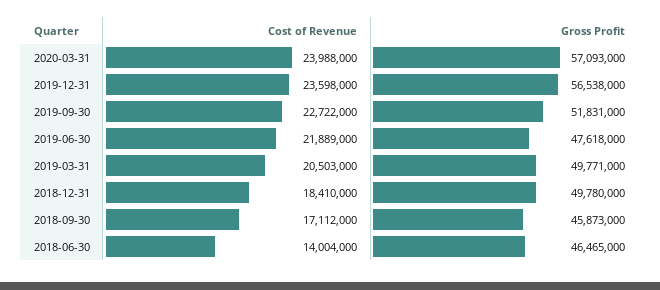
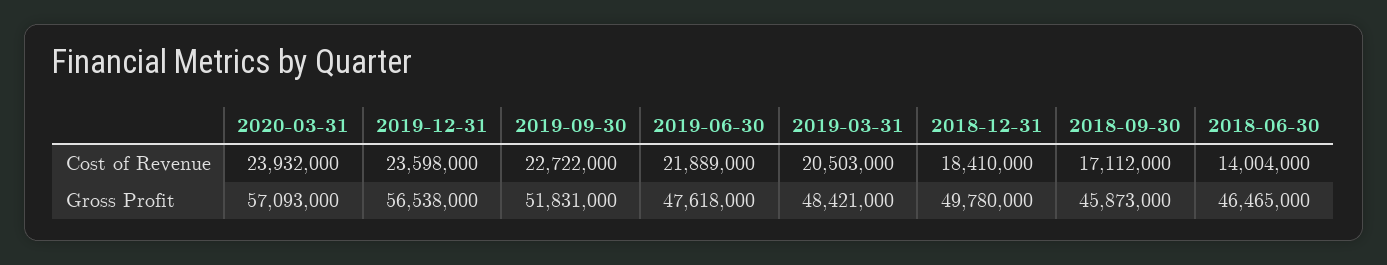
Cost of Revenue, 2020-03-31: 23988000 -> 23932000
Gross Profit, 2019-03-31: 49771000 -> 48421000

